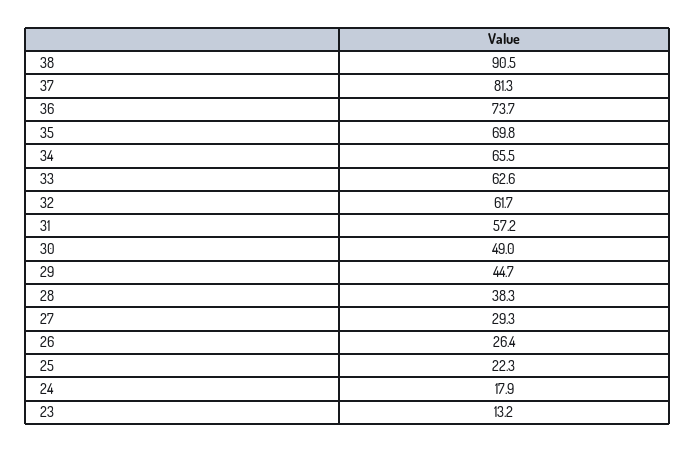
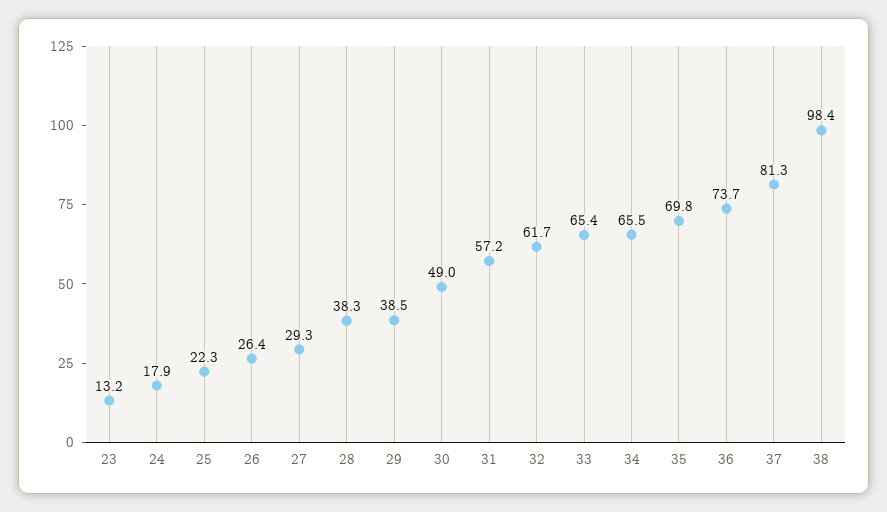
38: 90.5 -> 98.4
33: 62.6 -> 65.4
29: 44.7 -> 38.5

